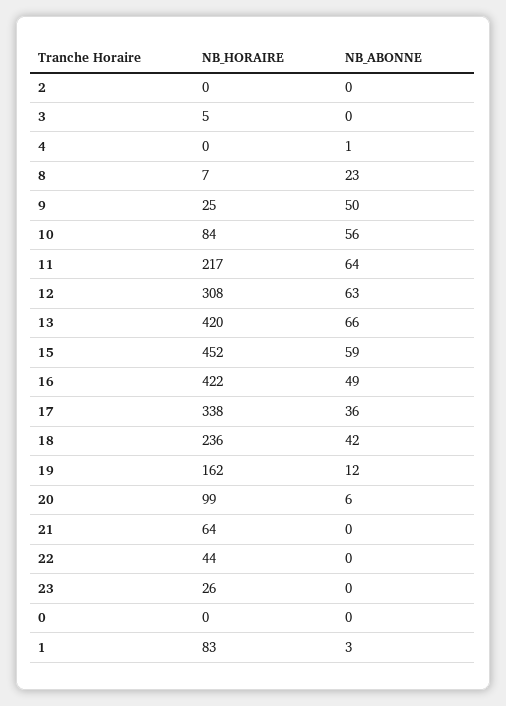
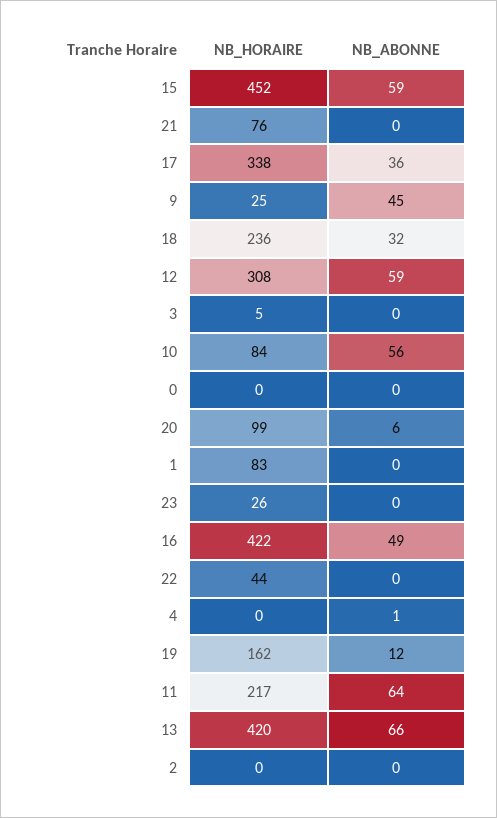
NB_HORAIRE, 8: 7 -> none
NB_ABONNE, 8: 23 -> none
NB_ABONNE, 9: 50 -> 45
NB_ABONNE, 12: 63 -> 59
NB_ABONNE, 18: 42 -> 32
NB_HORAIRE, 21: 64 -> 76
NB_ABONNE, 1: 3 -> 0

